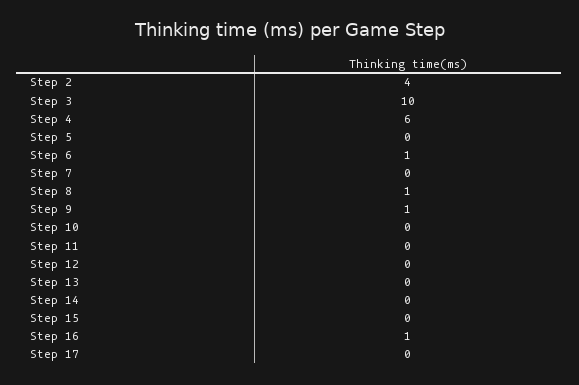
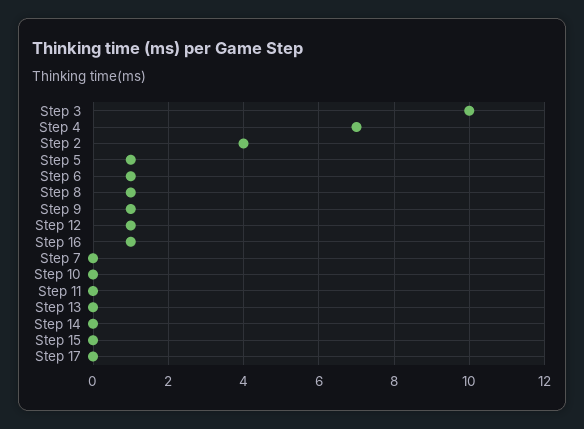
Step 4: 6 -> 7
Step 5: 0 -> 1
Step 12: 0 -> 1

